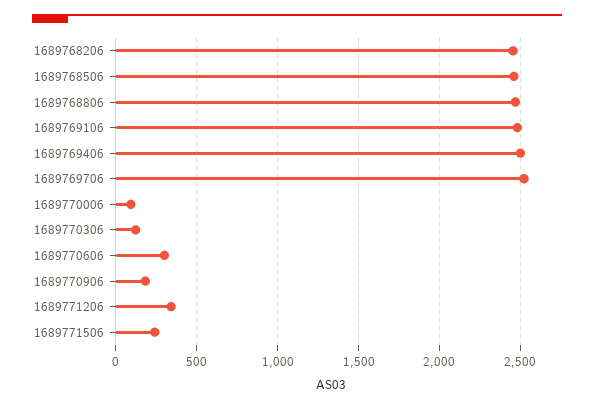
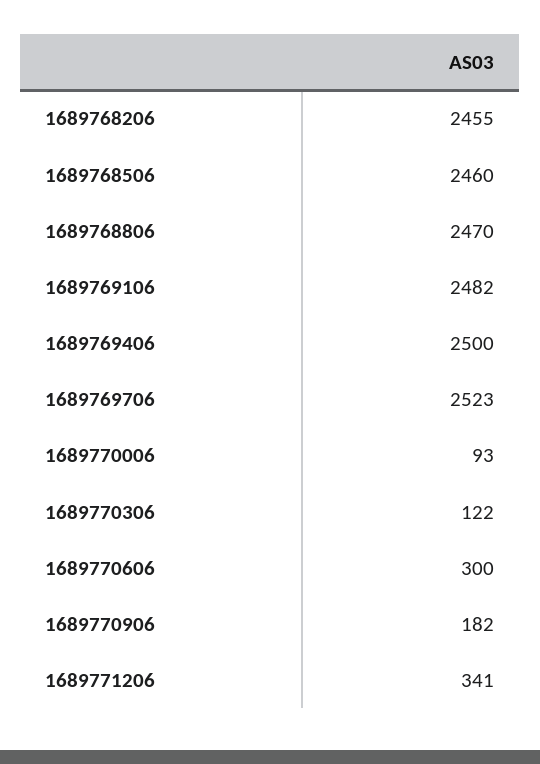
1689771506: 250 -> none

